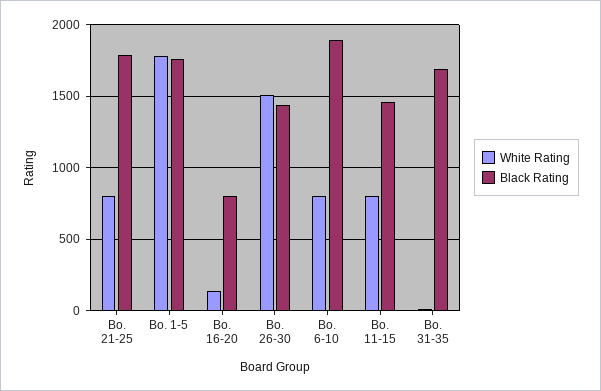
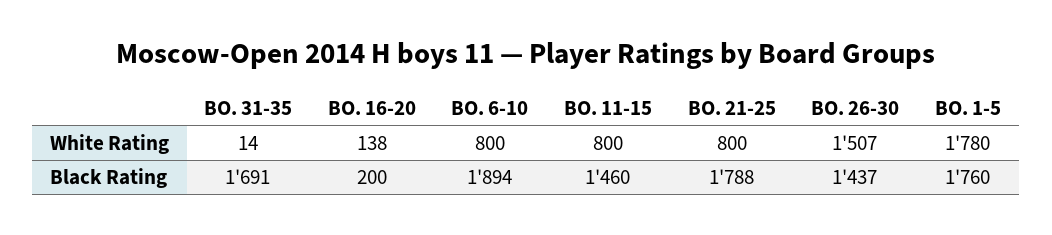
Black Rating, Bo. 16-20: 800 -> 200

